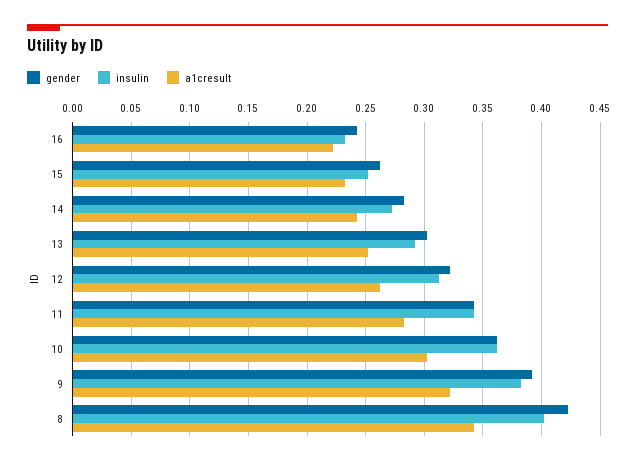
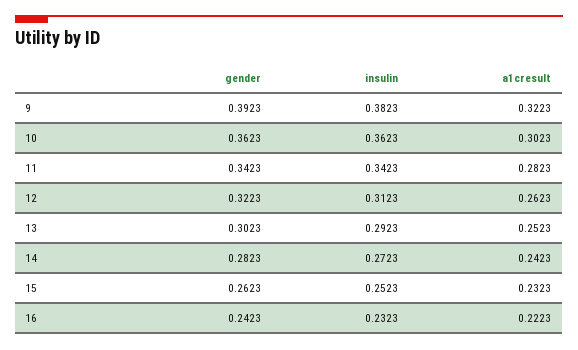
gender, 8: 0.42 -> none
insulin, 8: 0.4 -> none
a1cresult, 8: 0.34 -> none

